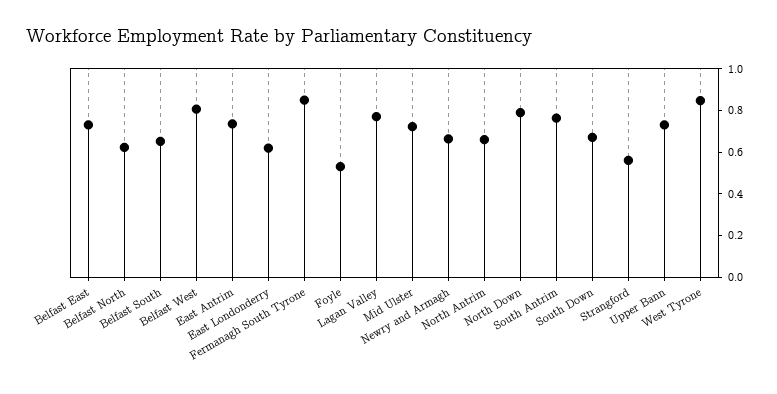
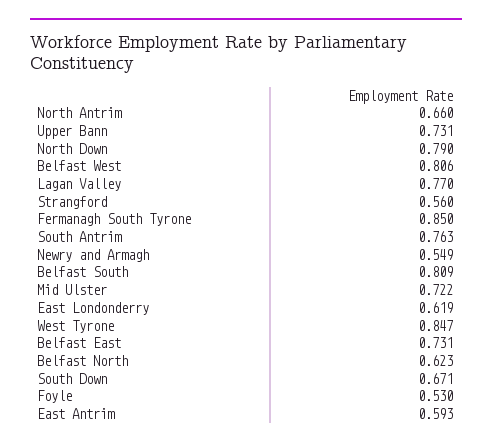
Belfast South: 0.65 -> 0.809
East Antrim: 0.75 -> 0.593
Newry and Armagh: 0.65 -> 0.549

